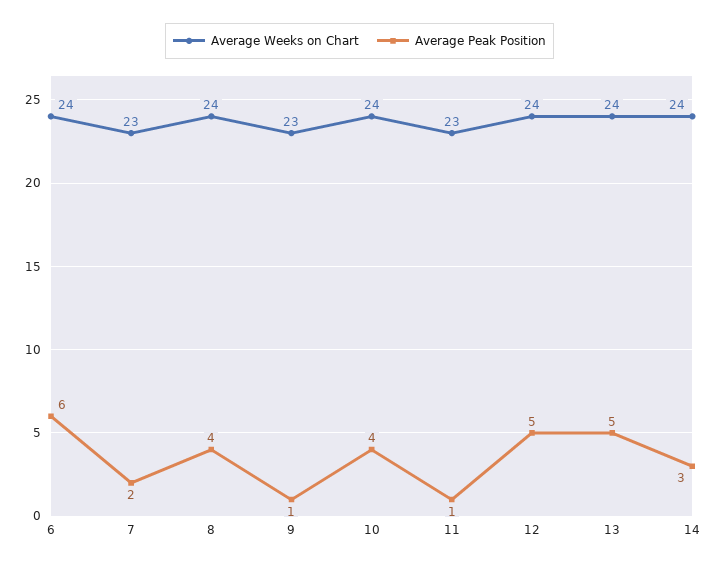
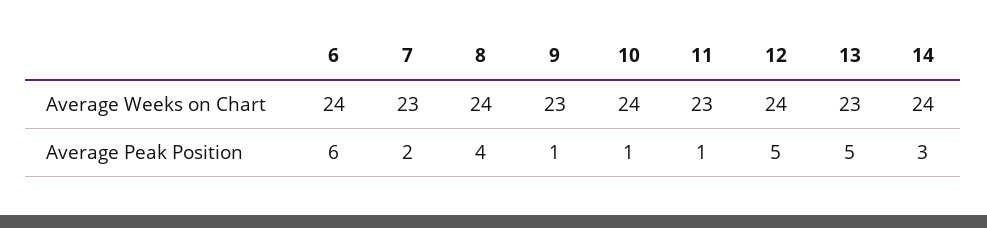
Average Peak Position, 10: 4 -> 1
Average Weeks on Chart, 13: 24 -> 23

